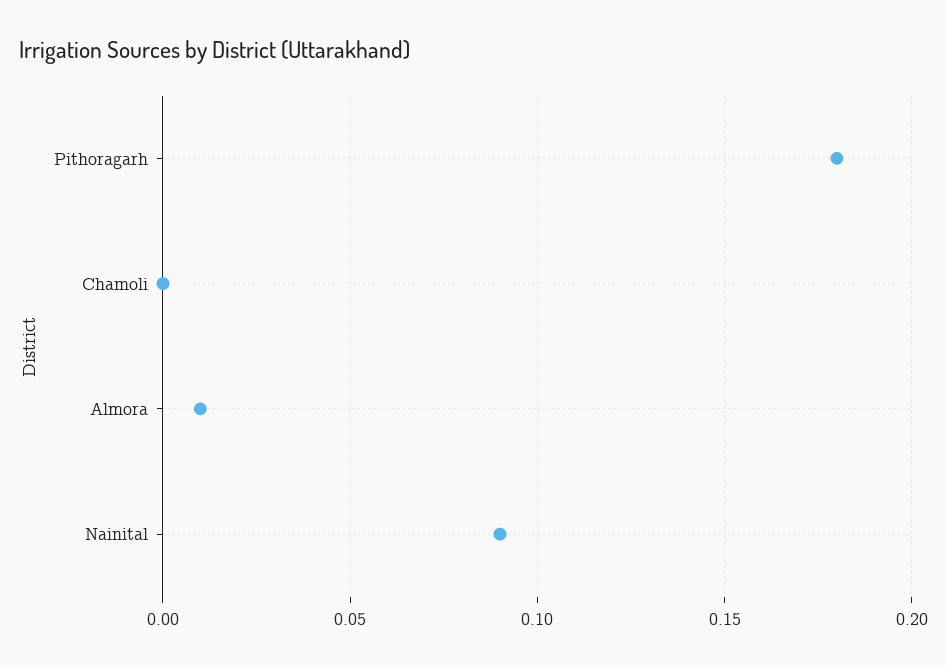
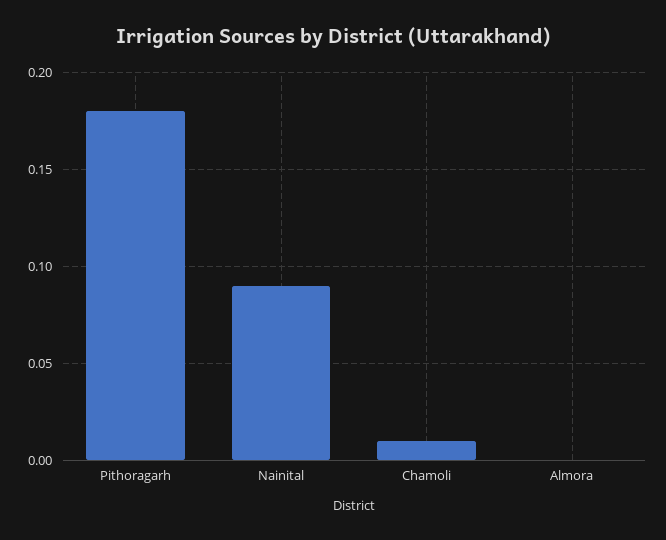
Chamoli: 0 -> 0.01
Almora: 0.01 -> 0

